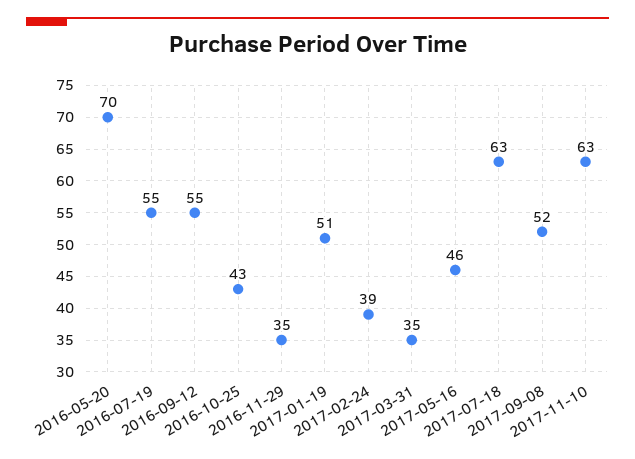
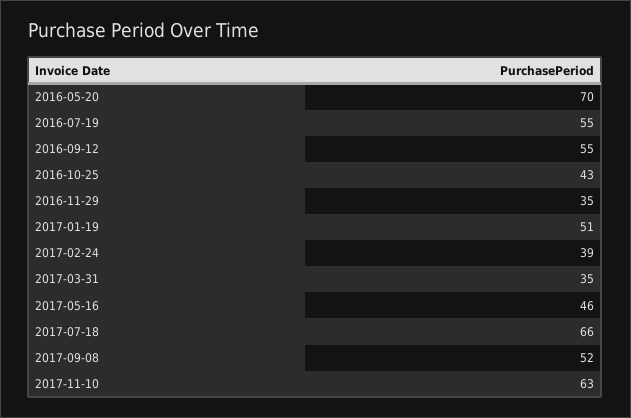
2017-07-18: 63 -> 66

